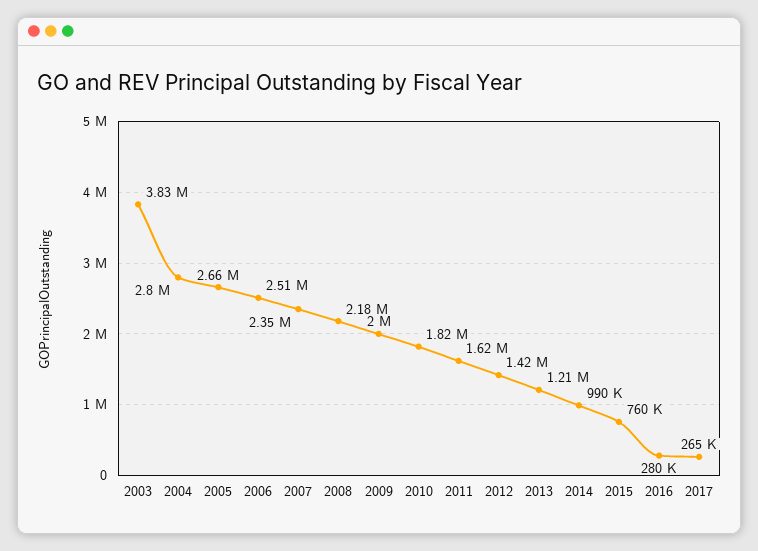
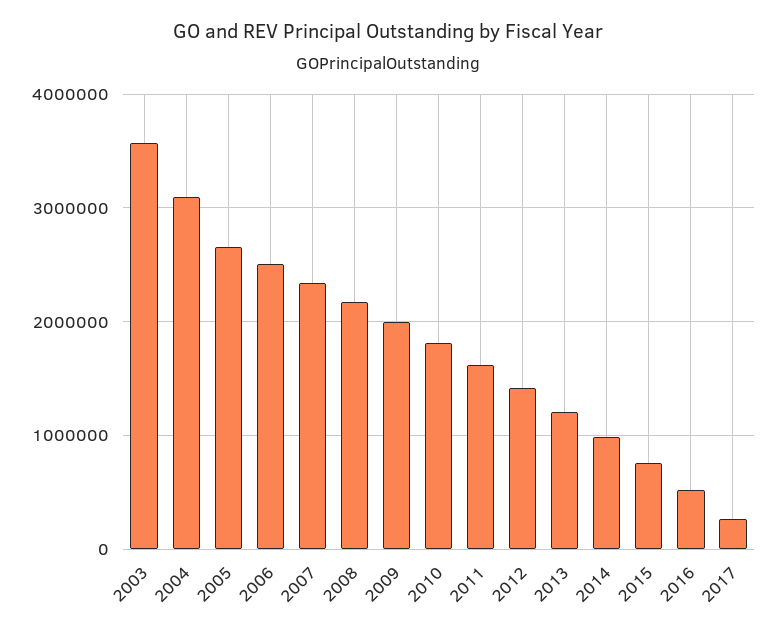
2003: 3830000 -> 3600000
2004: 2800000 -> 3100000
2016: 280000 -> 500000

